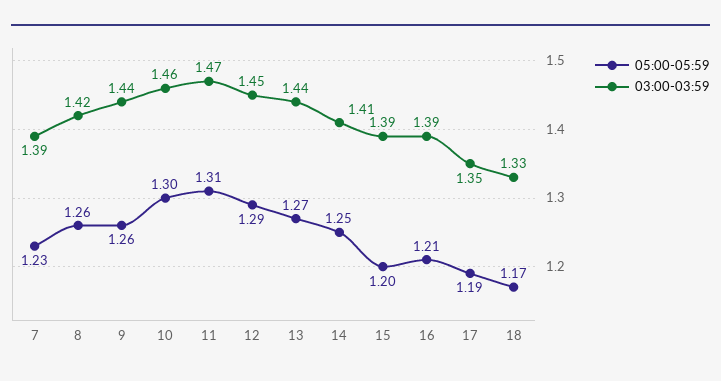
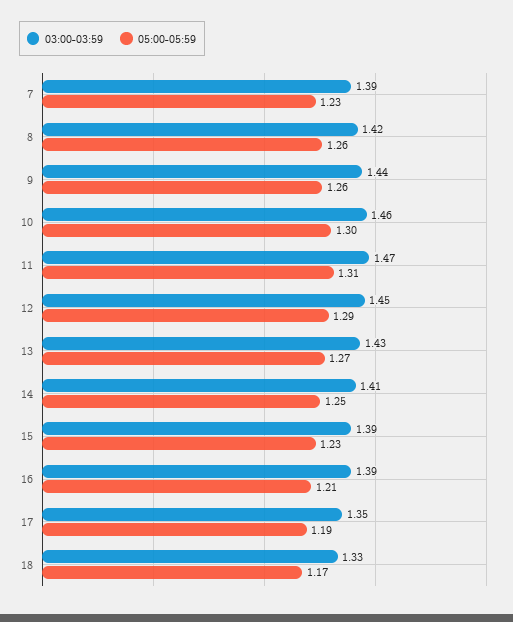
03:00-03:59, 13: 1.44 -> 1.43
05:00-05:59, 15: 1.2 -> 1.23

